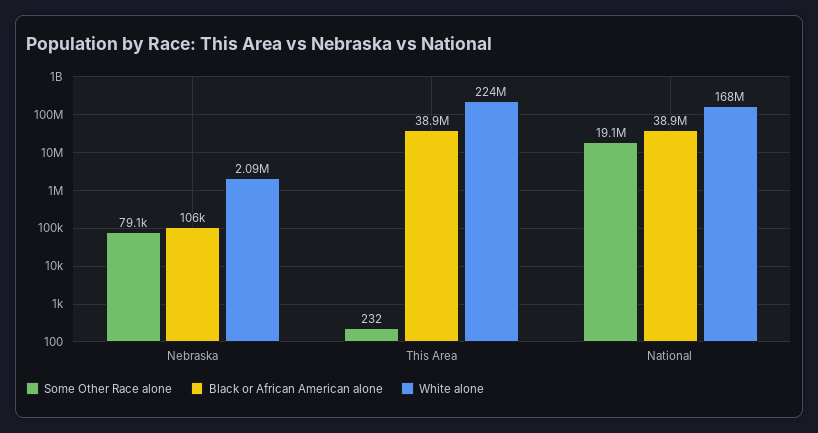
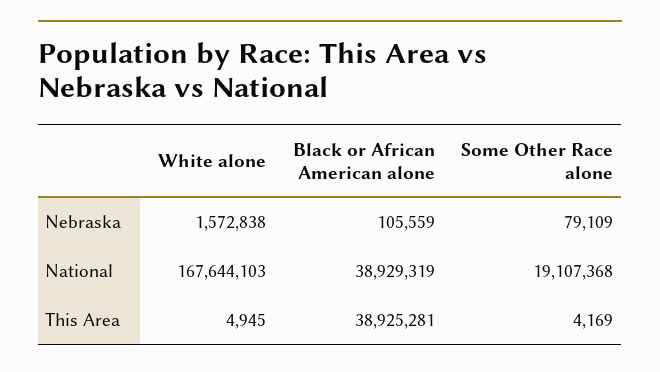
White alone, Nebraska: 2090000 -> 1572838
Some Other Race alone, This Area: 232 -> 4169
White alone, This Area: 224000000 -> 4945

